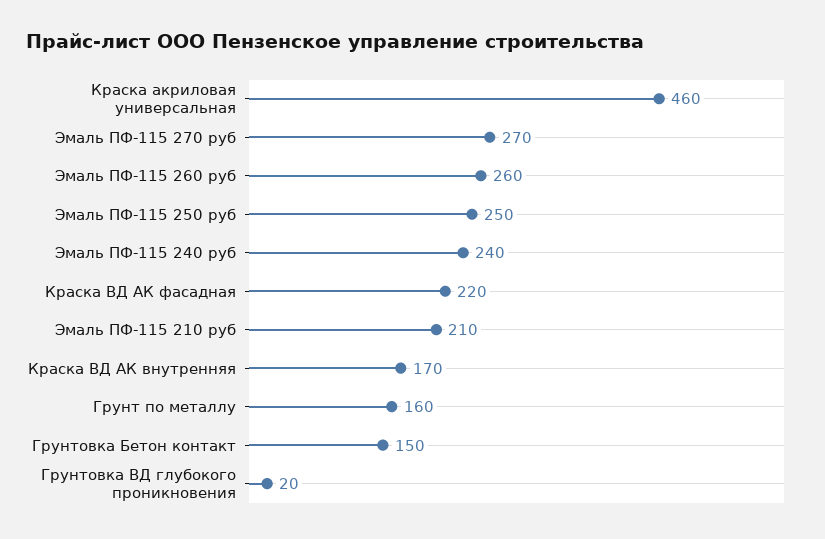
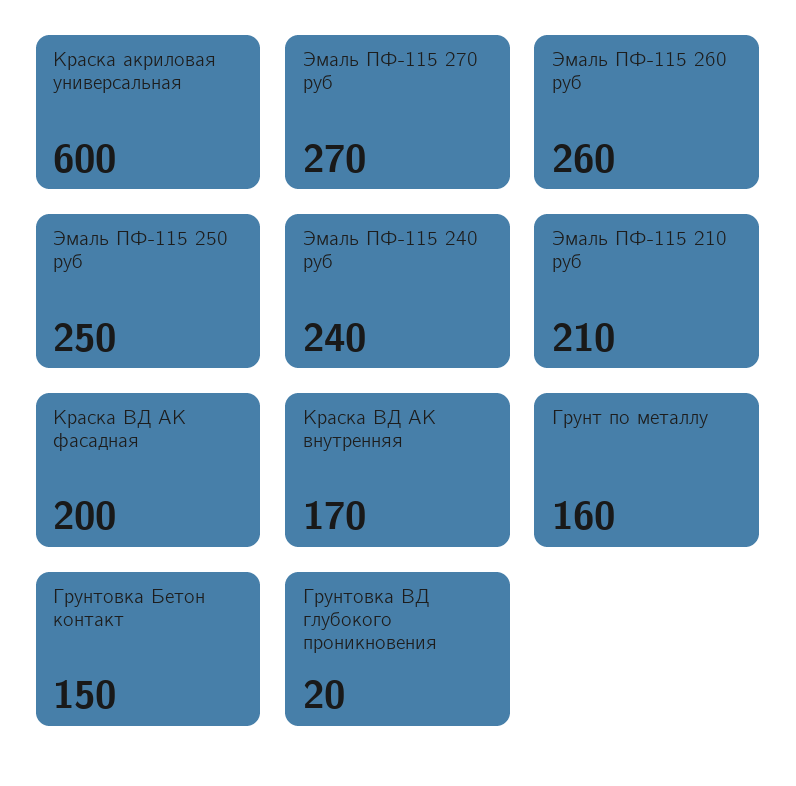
Краска акриловая универсальная: 460 -> 600
Краска ВД АК фасадная: 220 -> 200

